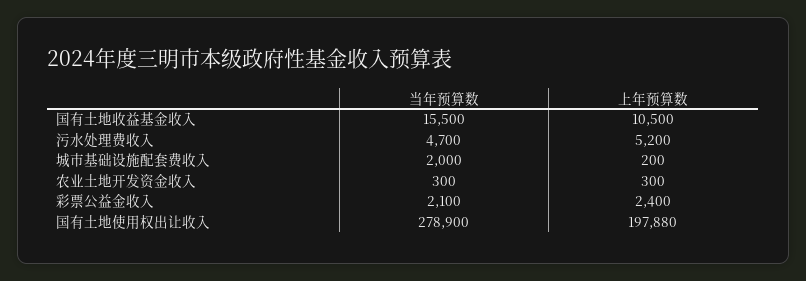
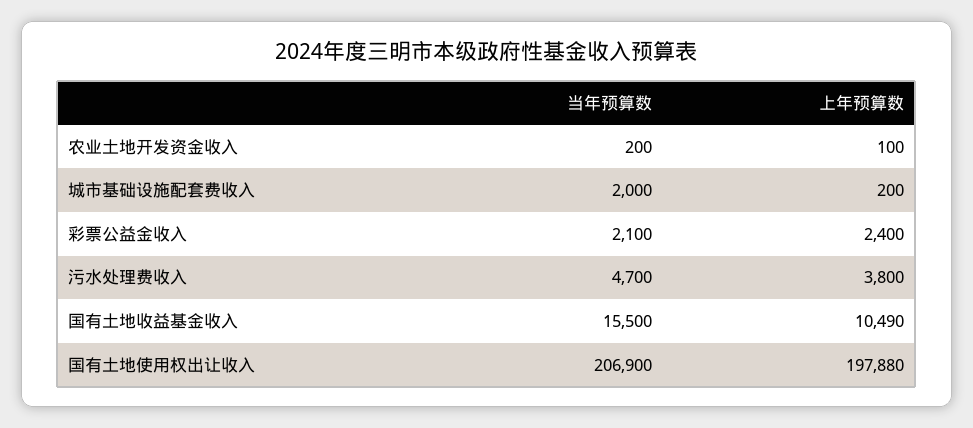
上年预算数, 国有土地收益基金收入: 10500 -> 10490
上年预算数, 污水处理费收入: 5200 -> 3800
当年预算数, 农业土地开发资金收入: 300 -> 200
上年预算数, 农业土地开发资金收入: 300 -> 100
当年预算数, 国有土地使用权出让收入: 278900 -> 206900

